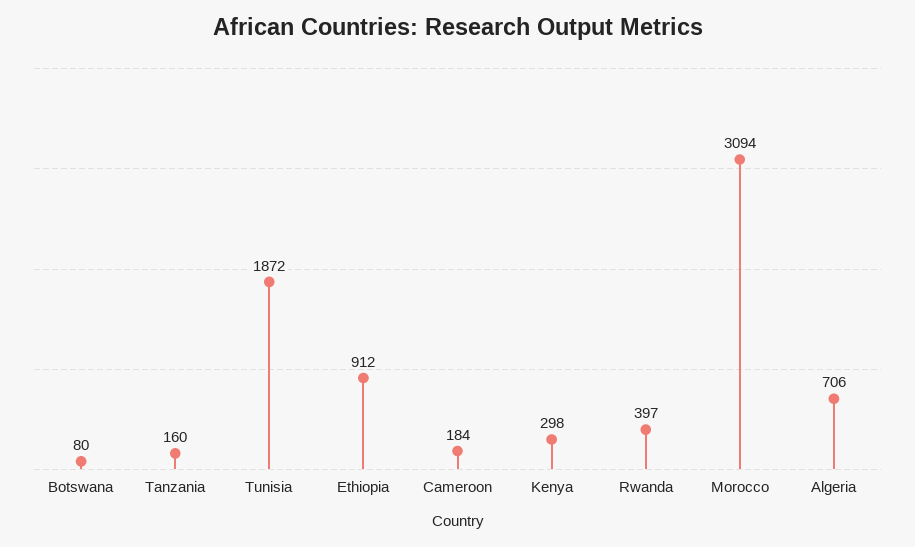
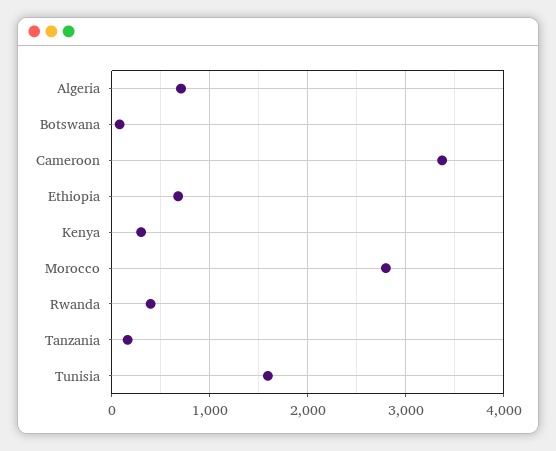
Tunisia: 1872 -> 1600
Ethiopia: 912 -> 700
Cameroon: 184 -> 3400
Morocco: 3094 -> 2800

